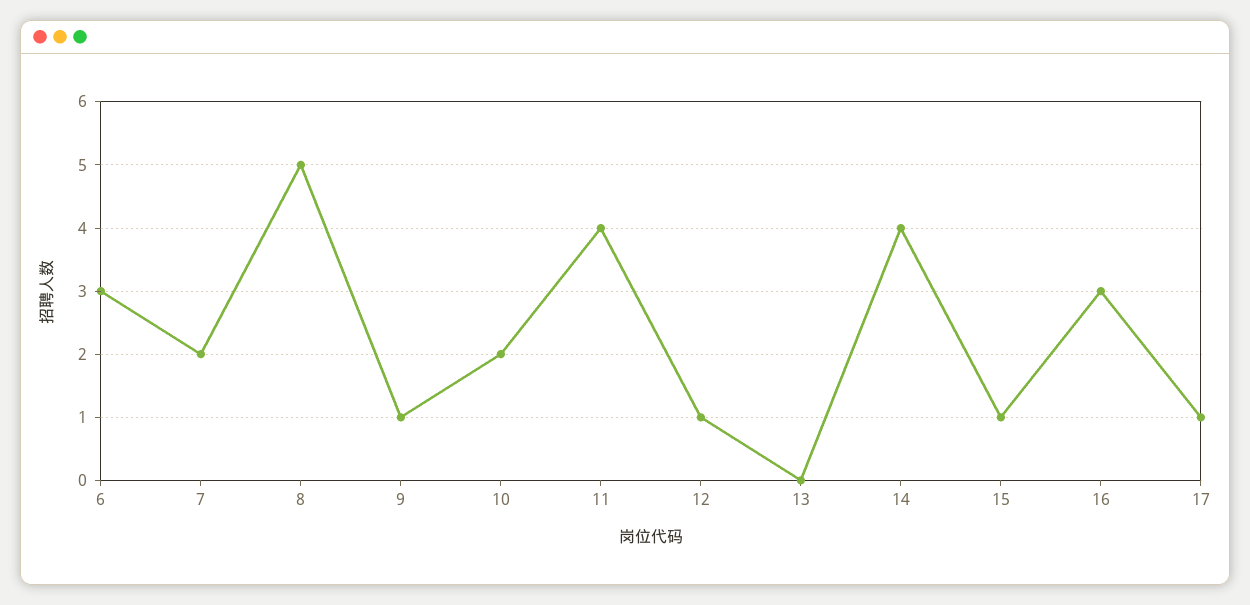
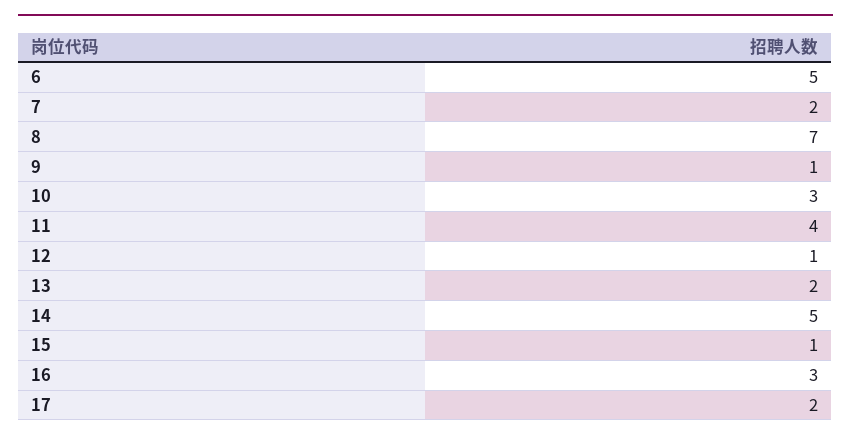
6: 3 -> 5
8: 5 -> 7
10: 2 -> 3
13: 0 -> 2
14: 4 -> 5
17: 1 -> 2

